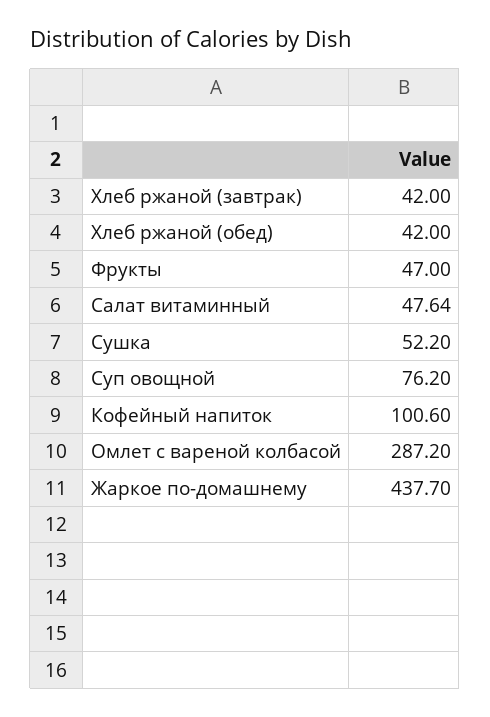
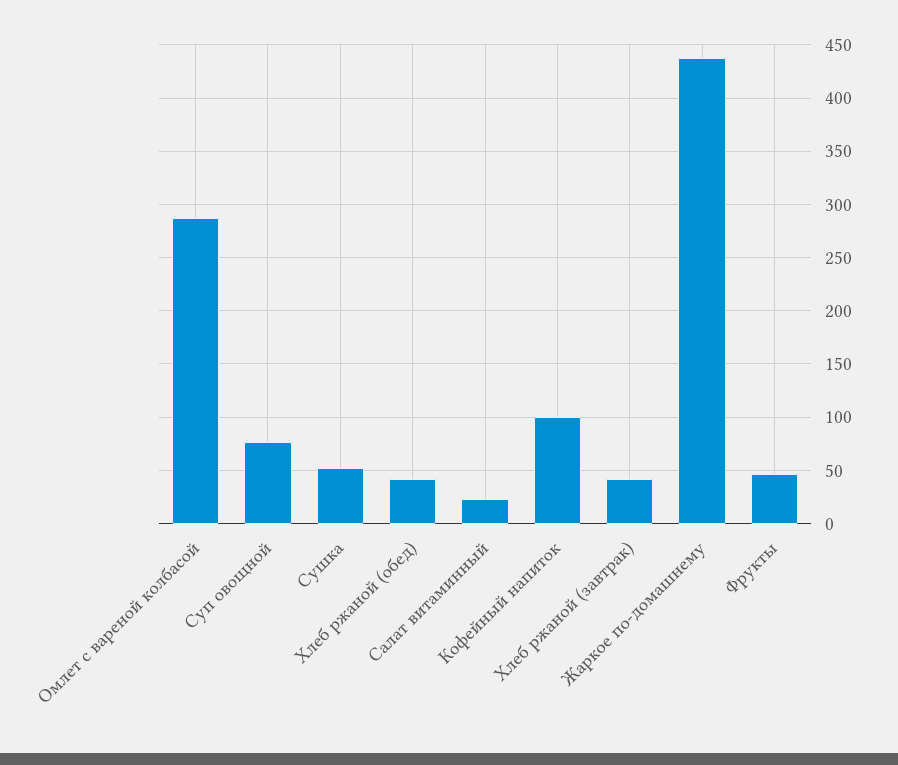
Салат витаминный: 47.64 -> 20

